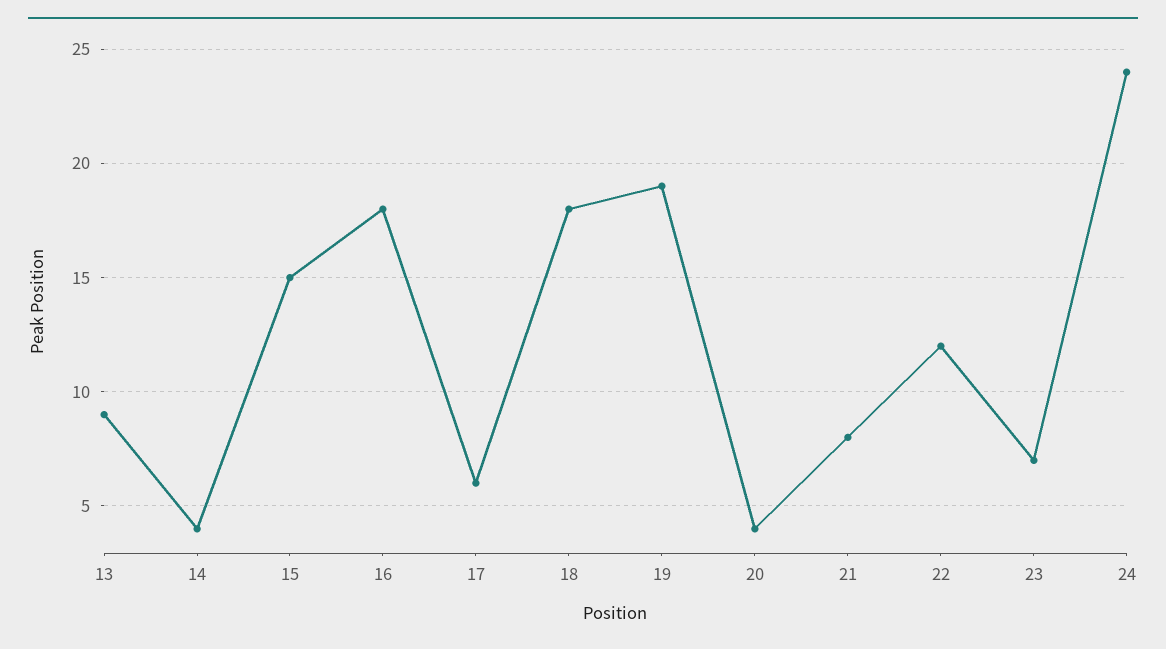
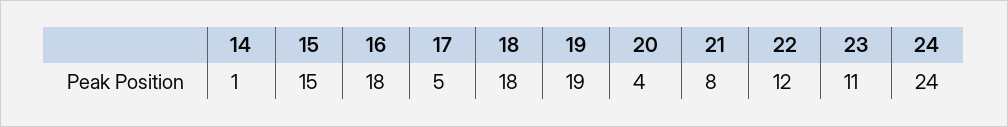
13: 9 -> none
14: 4 -> 1
17: 6 -> 5
23: 7 -> 11

